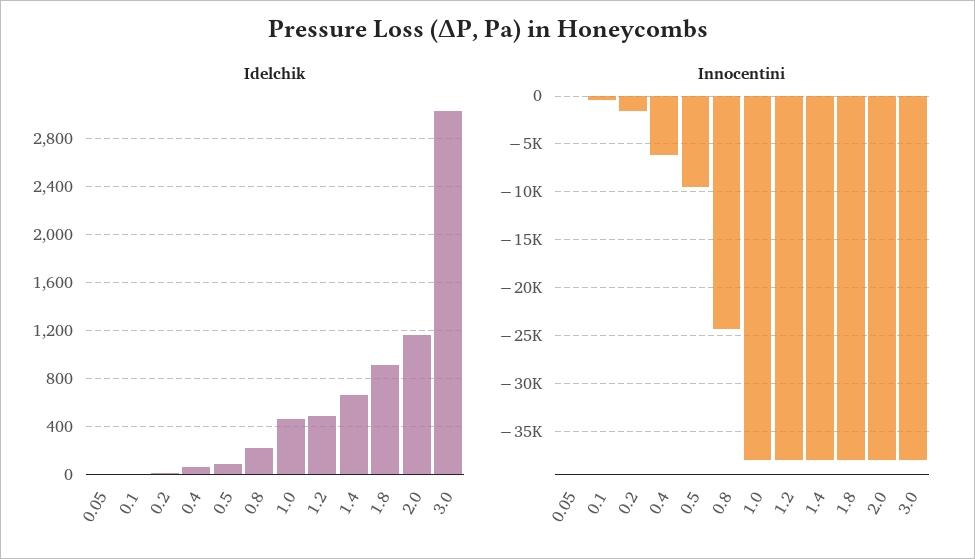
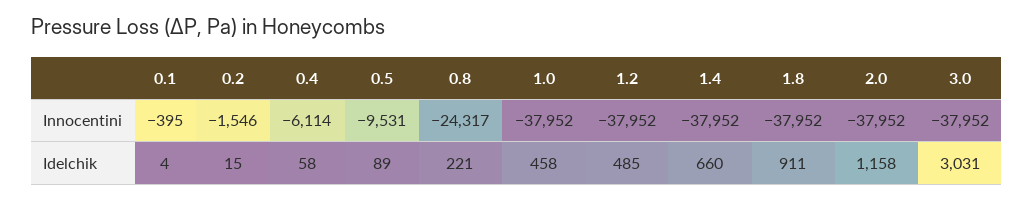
Idelchik, 0.05: 0 -> none
Innocentini, 0.05: 0 -> none

